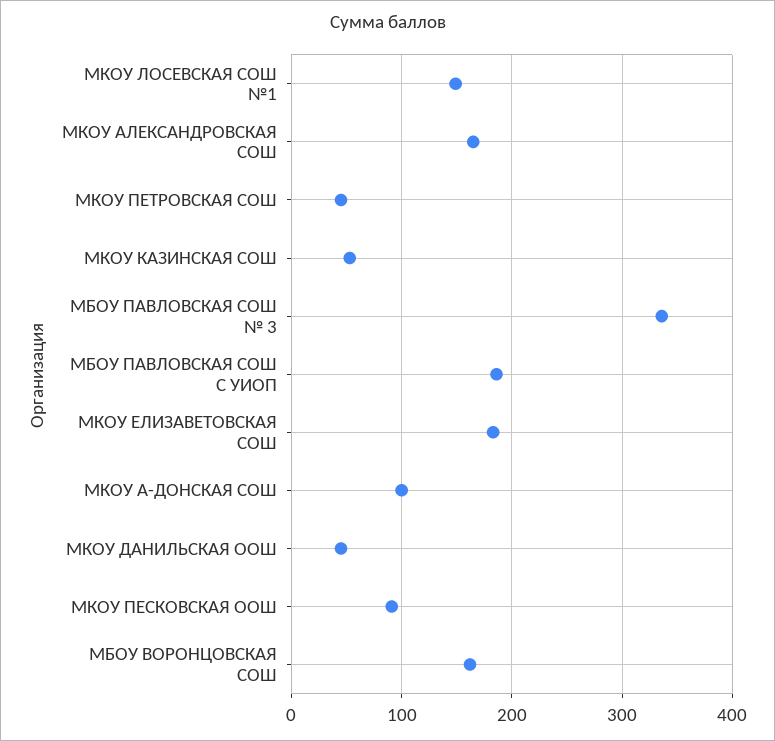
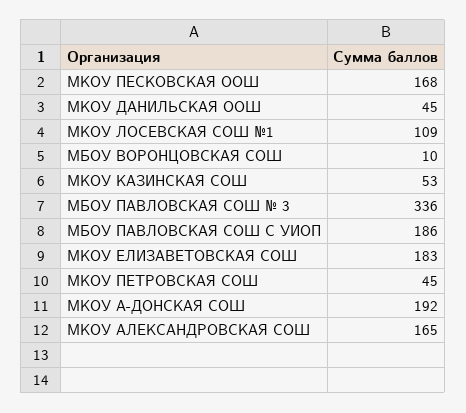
МКОУ ЛОСЕВСКАЯ СОШ №1: 150 -> 109
МКОУ А-ДОНСКАЯ СОШ: 100 -> 192
МКОУ ПЕСКОВСКАЯ ООШ: 90 -> 168
МБОУ ВОРОНЦОВСКАЯ СОШ: 160 -> 10

